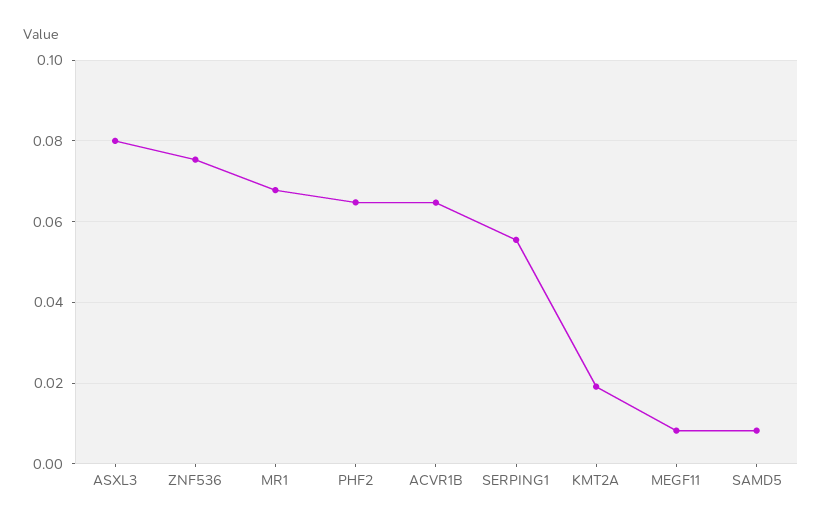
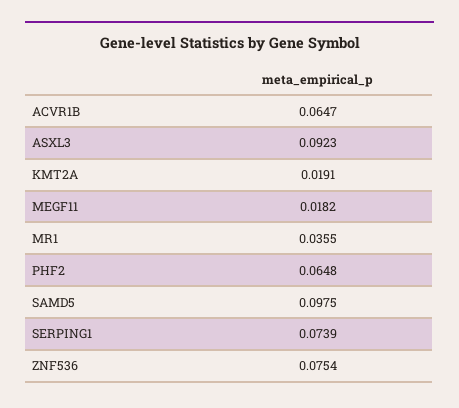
ASXL3: 0.08 -> 0.0923
MR1: 0.068 -> 0.0355
SERPING1: 0.056 -> 0.0739
MEGF11: 0.008 -> 0.0182
SAMD5: 0.008 -> 0.0975

